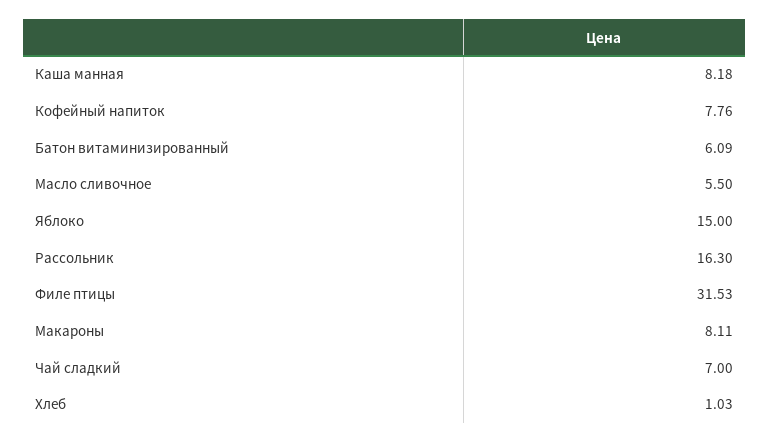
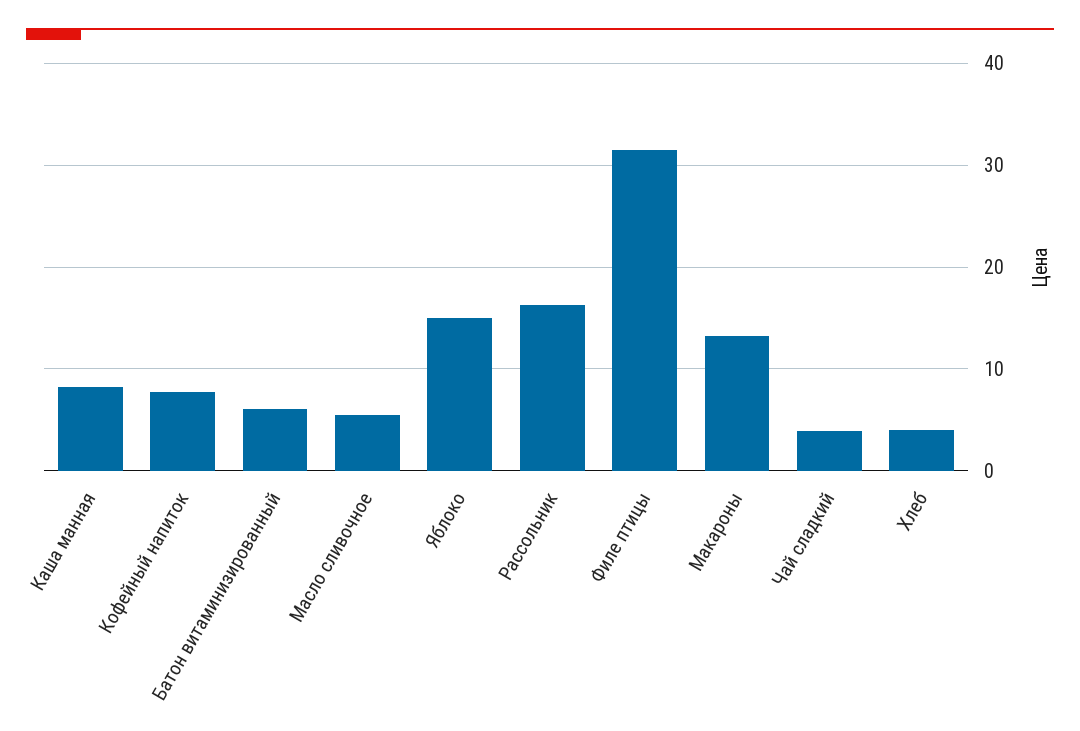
Макароны: 8.11 -> 13
Чай сладкий: 7 -> 4
Хлеб: 1.03 -> 4

